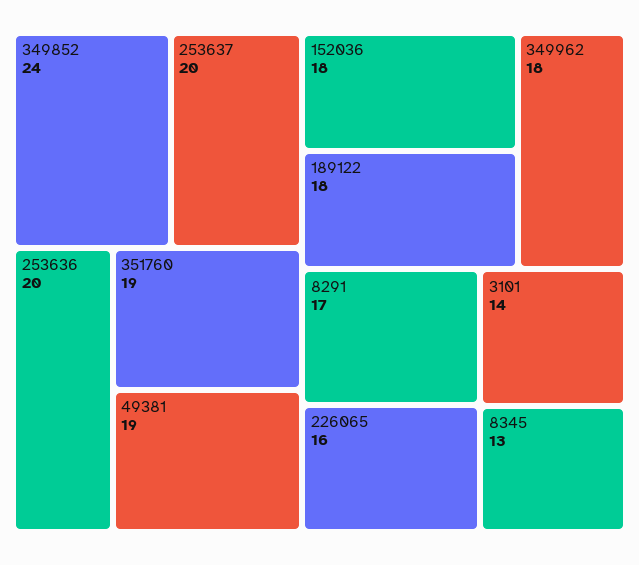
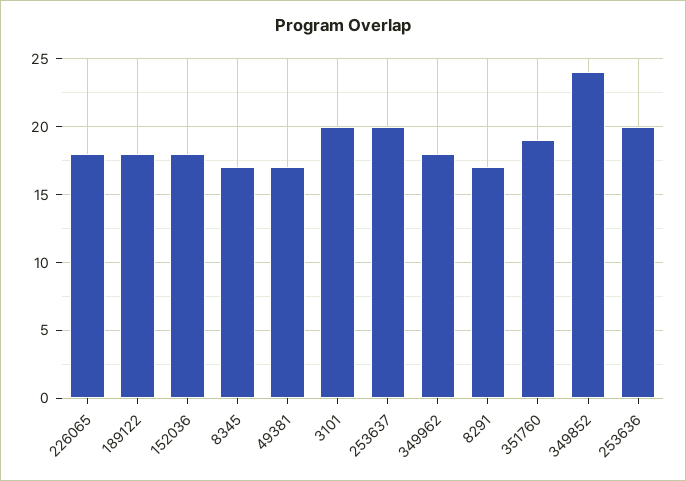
49381: 19 -> 17
226065: 16 -> 18
3101: 14 -> 20
8345: 13 -> 17

